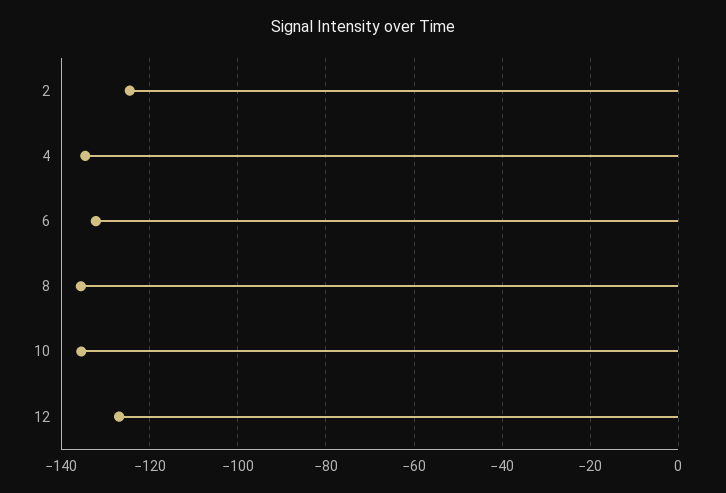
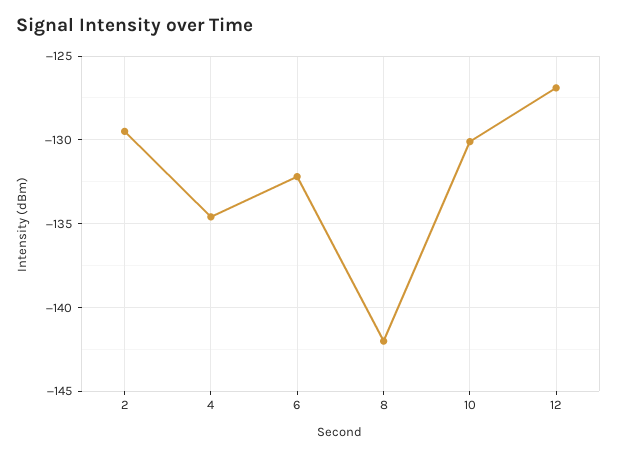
2: -124 -> -129.5
8: -136 -> -142
10: -136 -> -130

